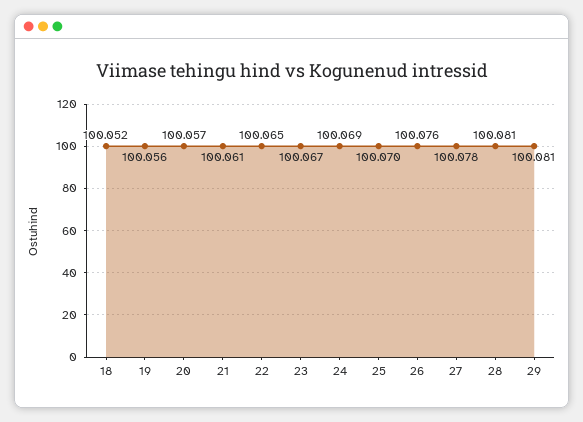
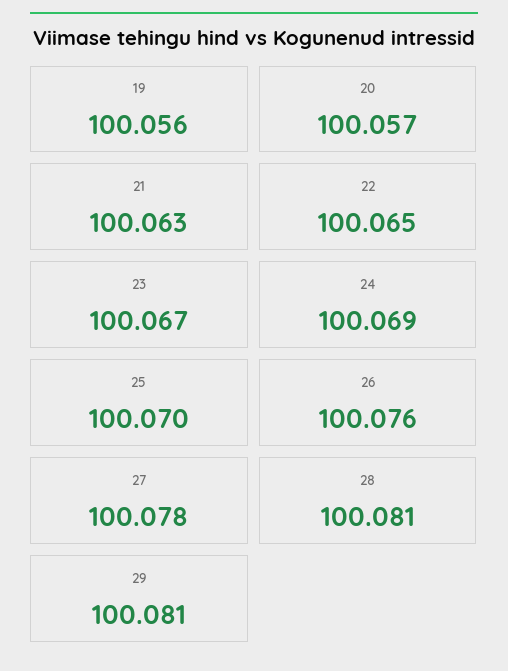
18: 100.052 -> none
21: 100.061 -> 100.063

